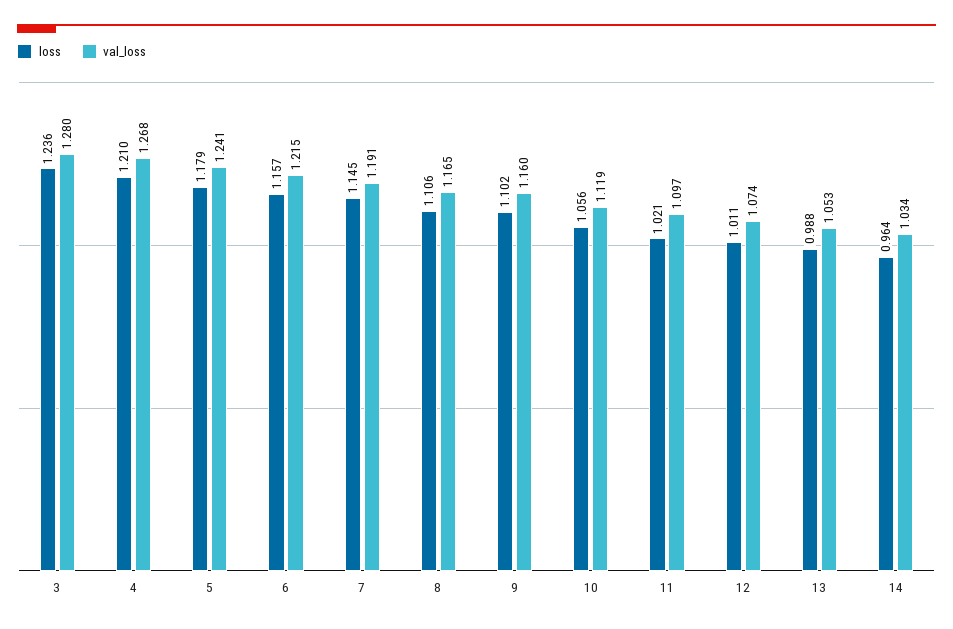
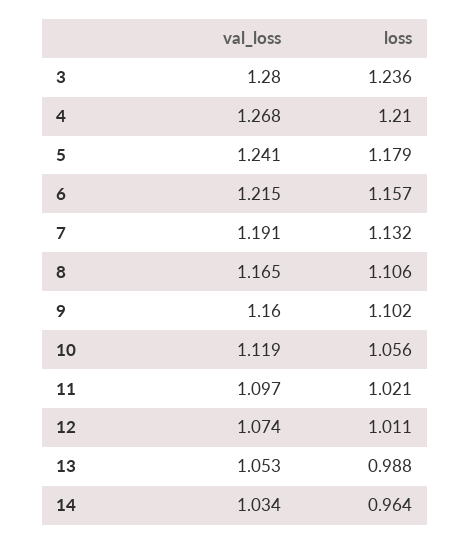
loss, 7: 1.145 -> 1.132

